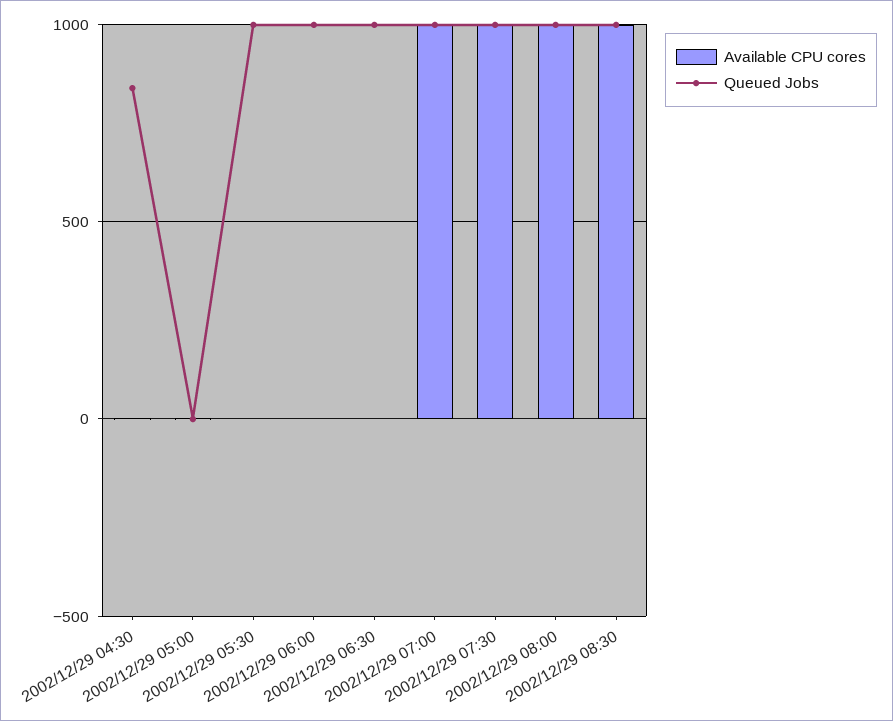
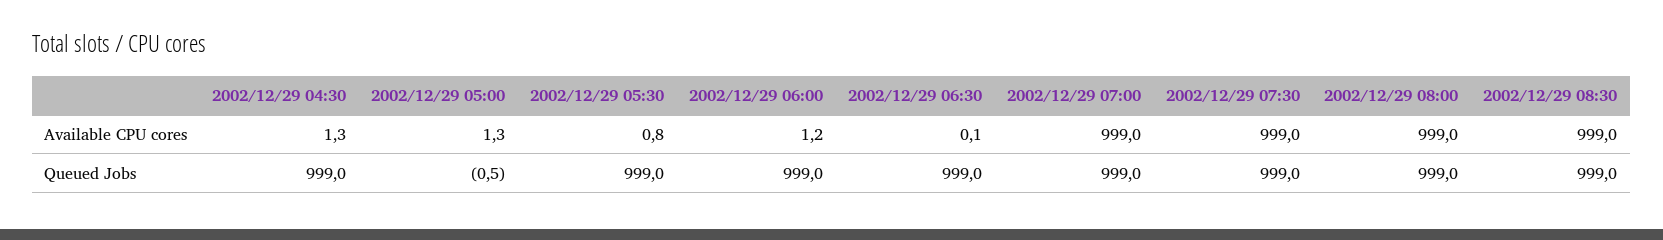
Queued Jobs, 2002/12/29 04:30: 850 -> 999

